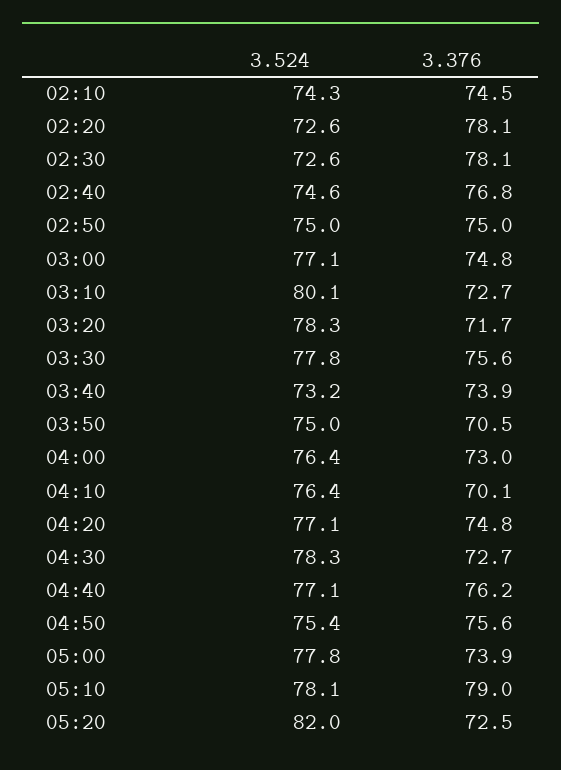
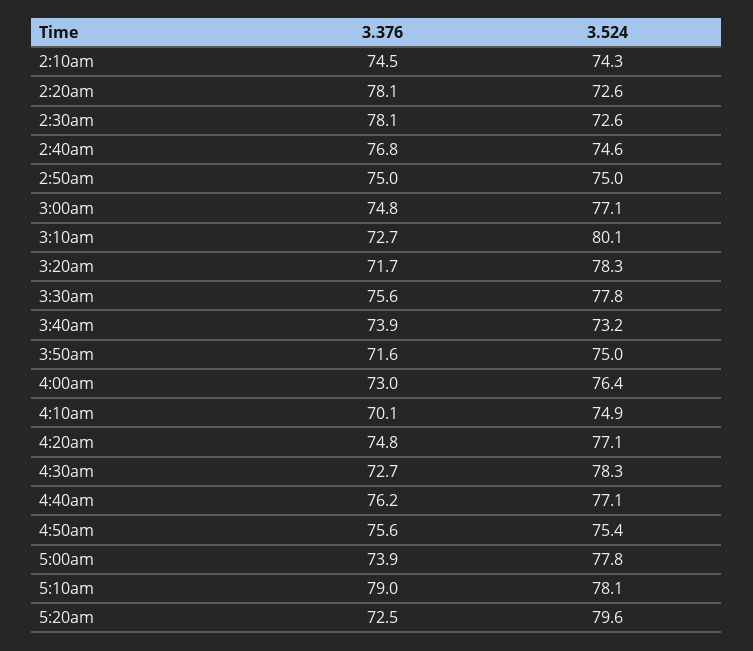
3.376, 03:50: 70.5 -> 71.6
3.524, 04:10: 76.4 -> 74.9
3.524, 05:20: 82 -> 79.6

